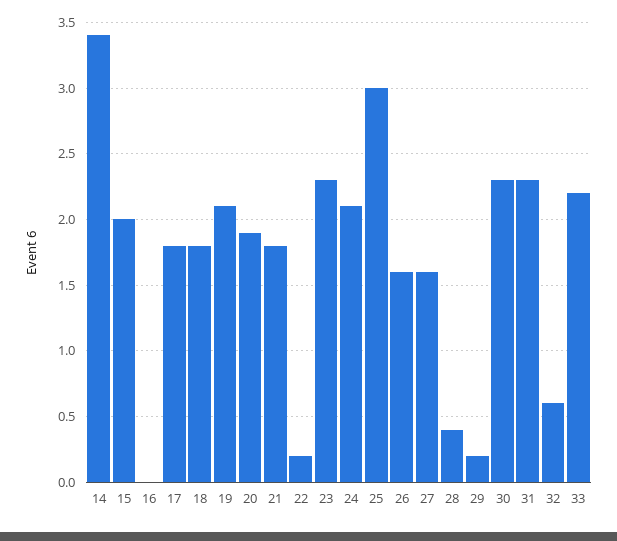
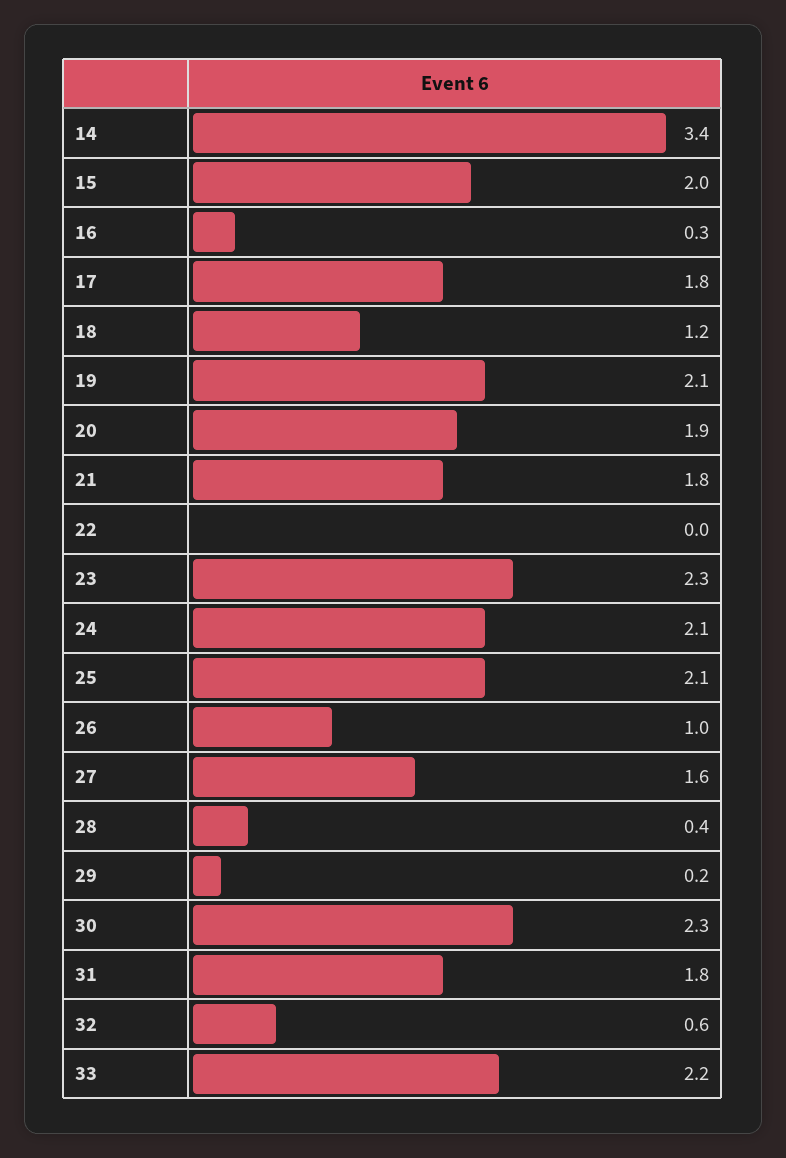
16: 0 -> 0.3
18: 1.8 -> 1.2
22: 0.2 -> 0
25: 3 -> 2.1
26: 1.6 -> 1
31: 2.3 -> 1.8

